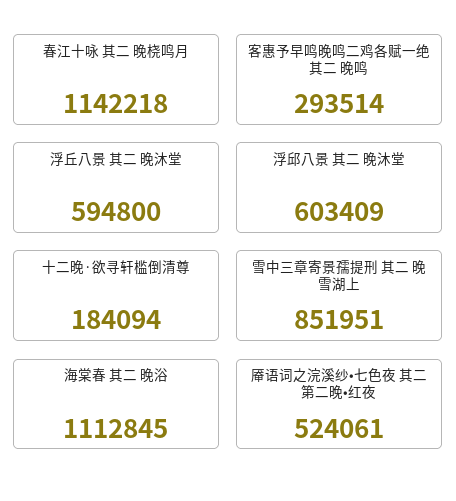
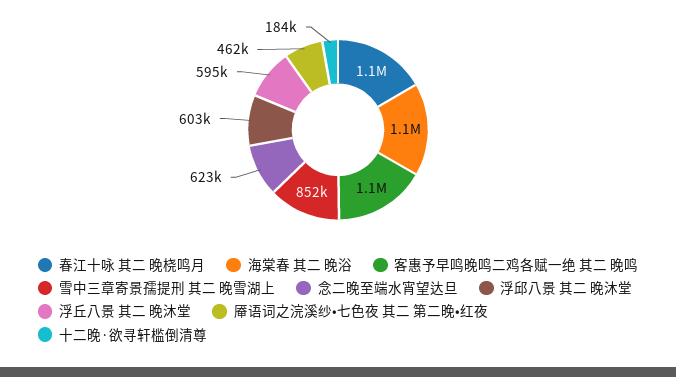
客惠予早鸣晚鸣二鸡各赋一绝 其二 晚鸣: 293514 -> 1100000
厣语词之浣溪纱•七色夜 其二 第二晚•红夜: 524061 -> 462000
念二晚至端水宵望达旦: none -> 623000

